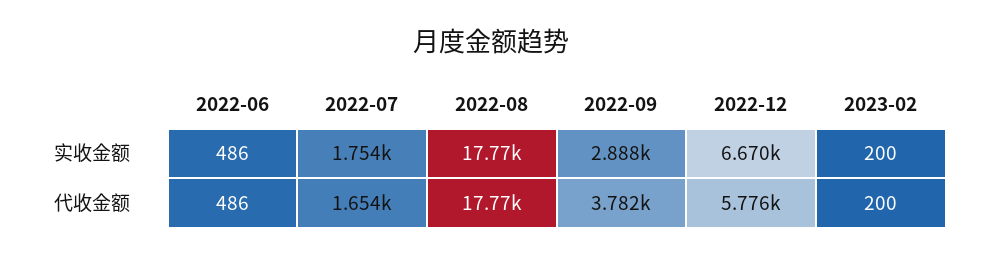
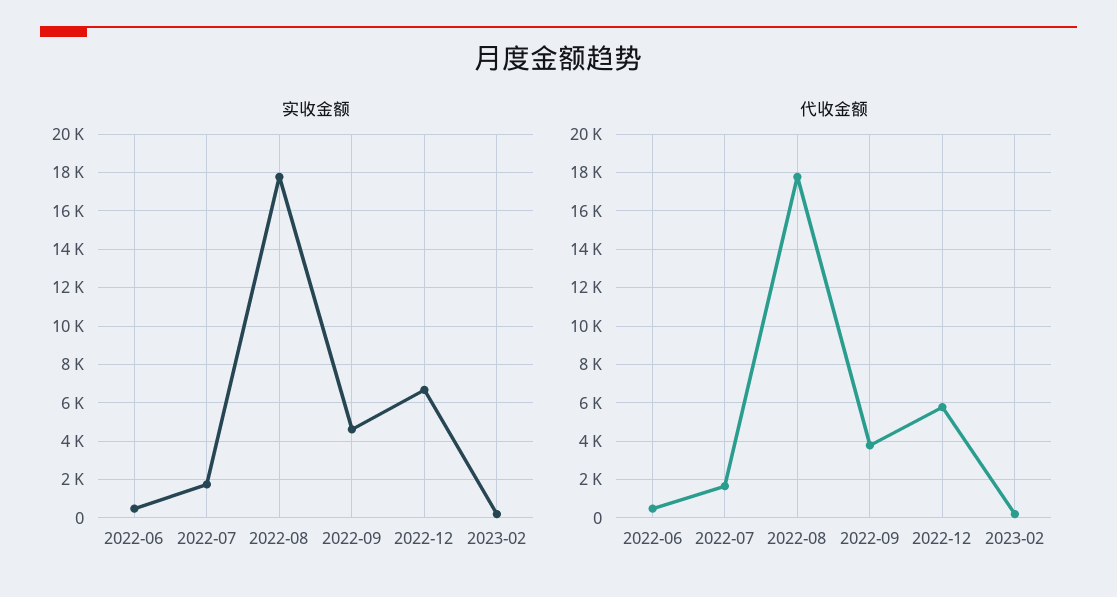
实收金额, 2022-09: 2888 -> 4500

